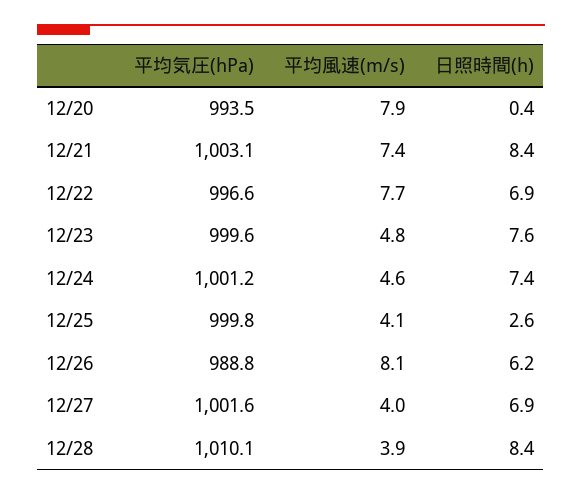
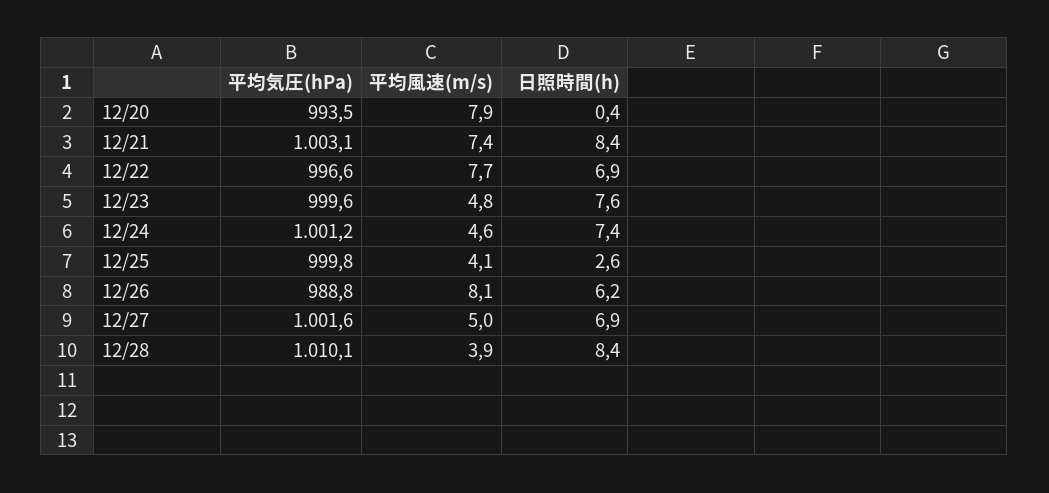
平均風速(m/s), 12/27: 4 -> 5

